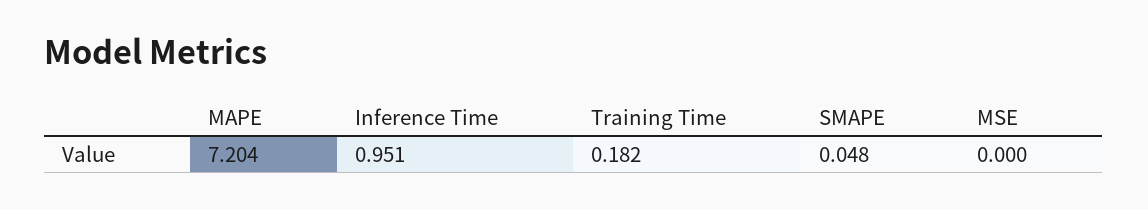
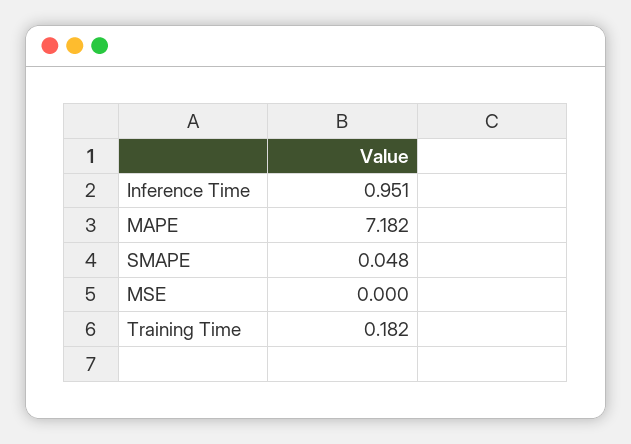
MAPE: 7.204 -> 7.182

